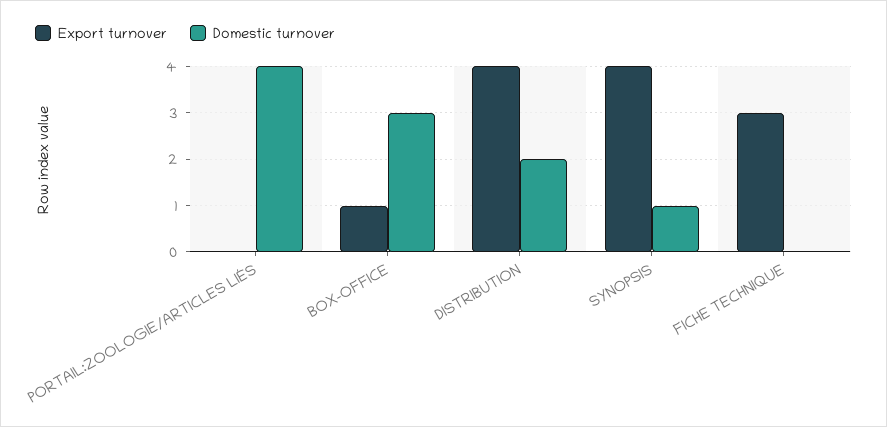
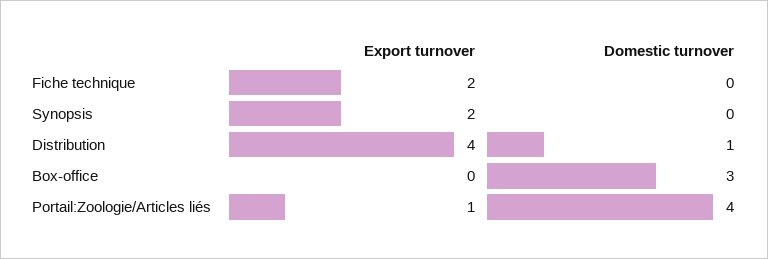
Export turnover, PORTAIL:ZOOLOGIE/ARTICLES LIÉS: 0 -> 1
Export turnover, BOX-OFFICE: 1 -> 0
Domestic turnover, DISTRIBUTION: 2 -> 1
Export turnover, SYNOPSIS: 4 -> 2
Domestic turnover, SYNOPSIS: 1 -> 0
Export turnover, FICHE TECHNIQUE: 3 -> 2

